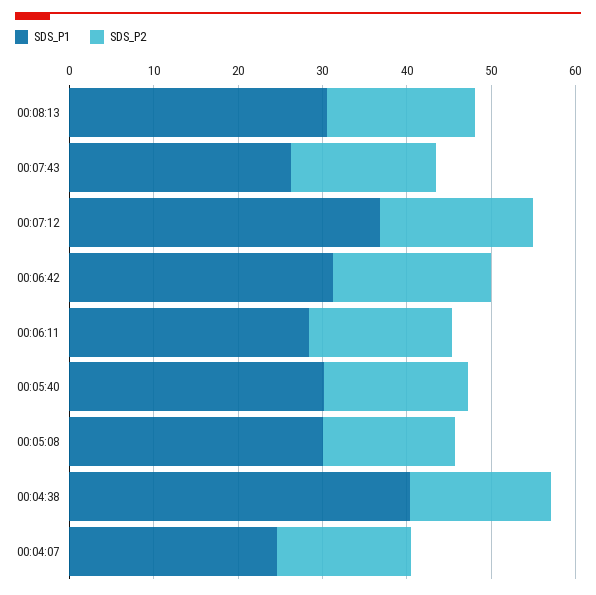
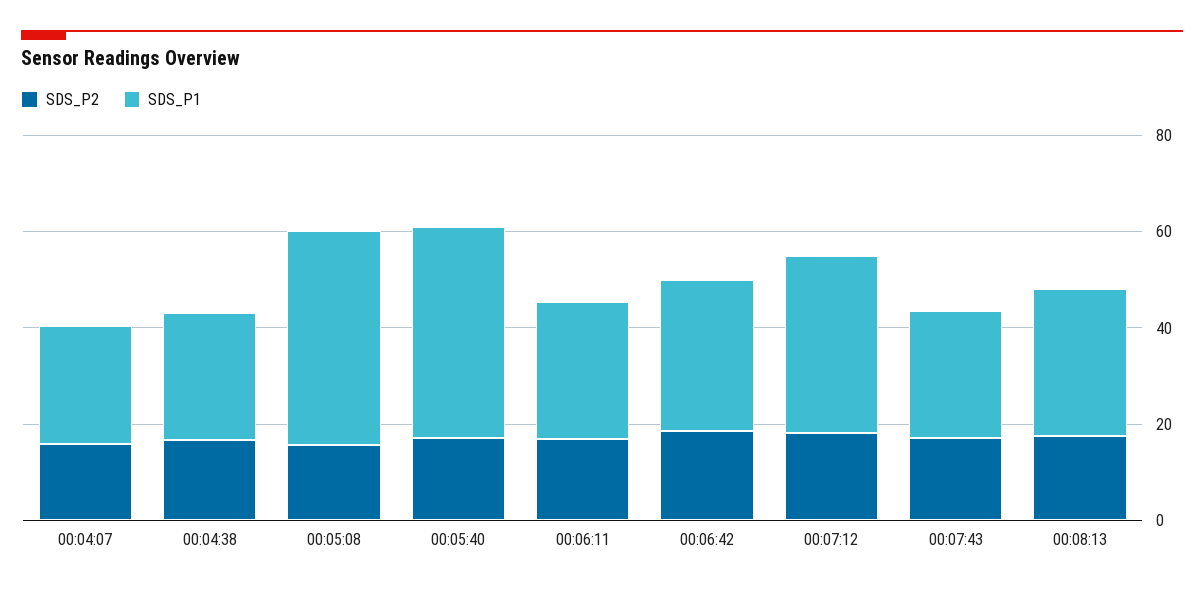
SDS_P1, 00:05:40: 30 -> 45
SDS_P1, 00:05:08: 30 -> 45
SDS_P1, 00:04:38: 40 -> 25

